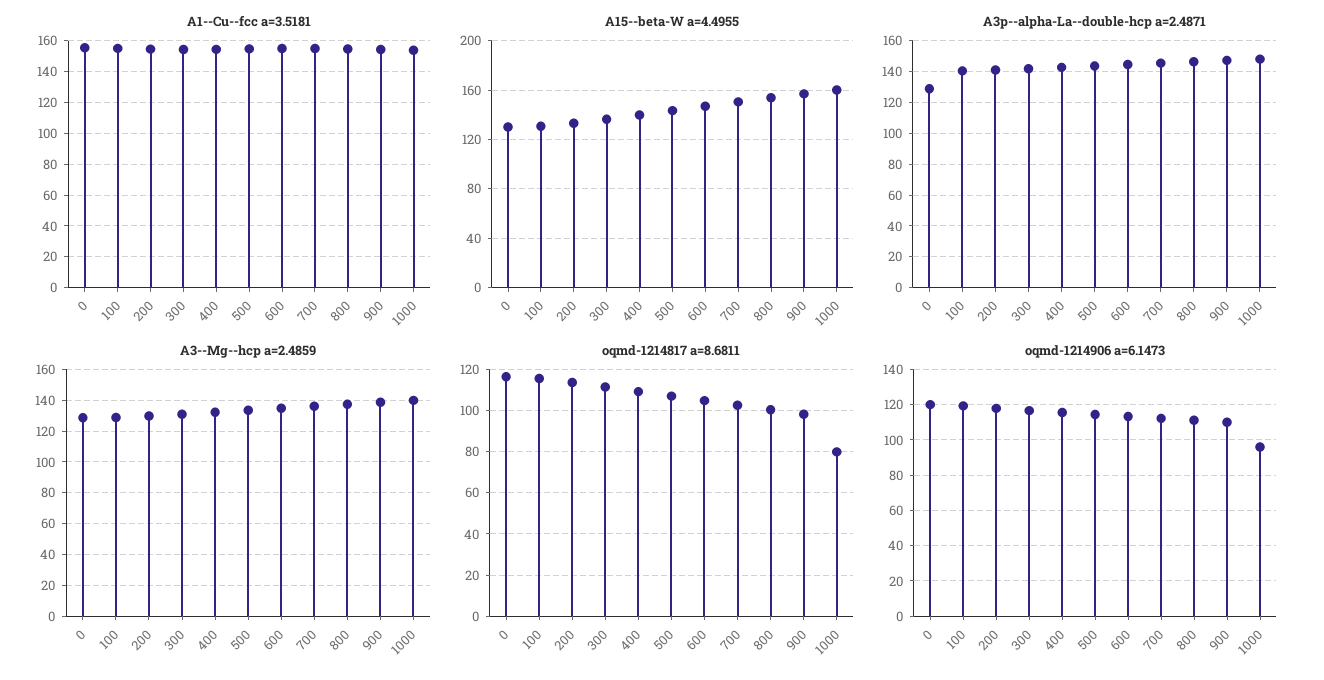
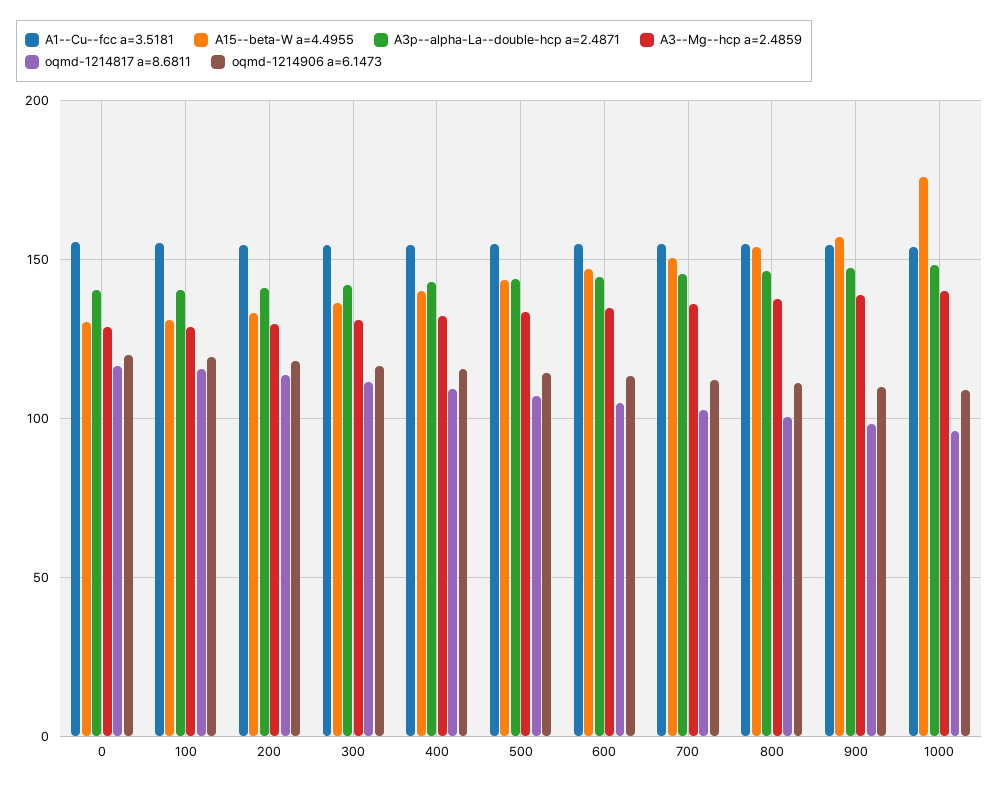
A15--beta-W a=4.4955, 1000: 160 -> 175
A3p--alpha-La--double-hcp a=2.4871, 0: 130 -> 140
oqmd-1214817 a=8.6811, 1000: 80 -> 95
oqmd-1214906 a=6.1473, 1000: 95 -> 110

